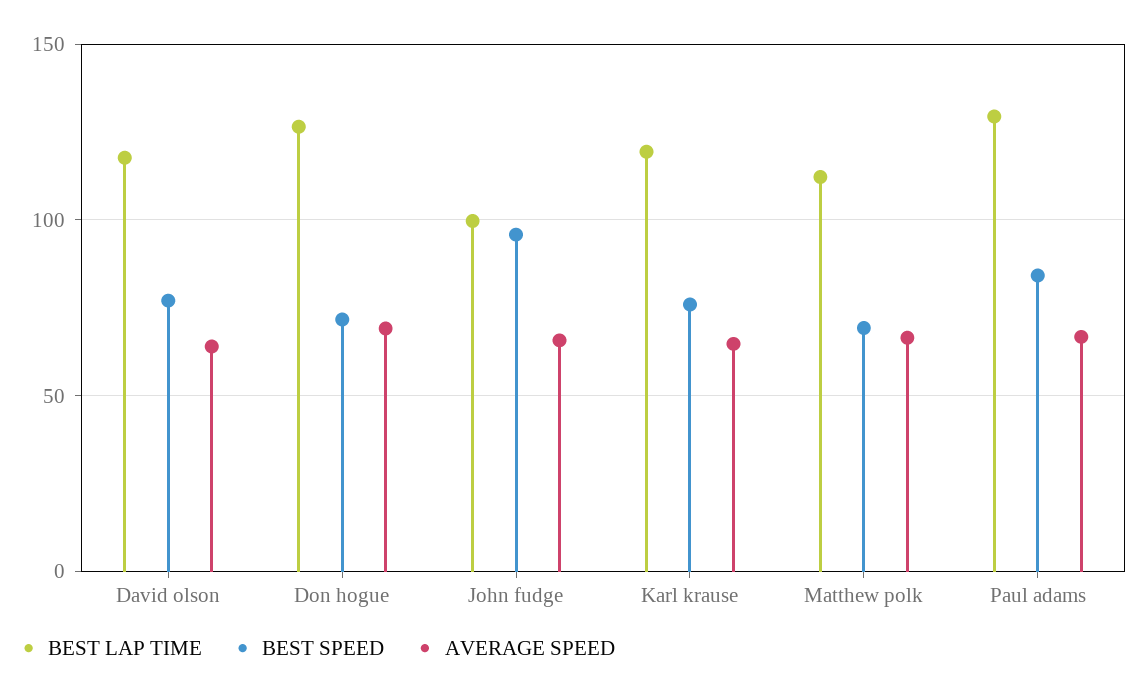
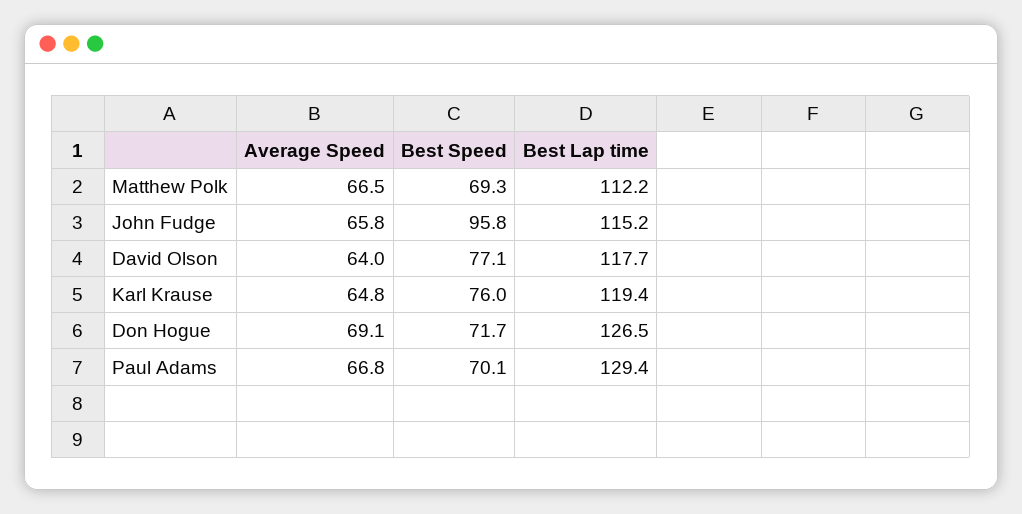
BEST LAP TIME, John fudge: 100 -> 115.2
BEST SPEED, Paul adams: 85 -> 70.1

